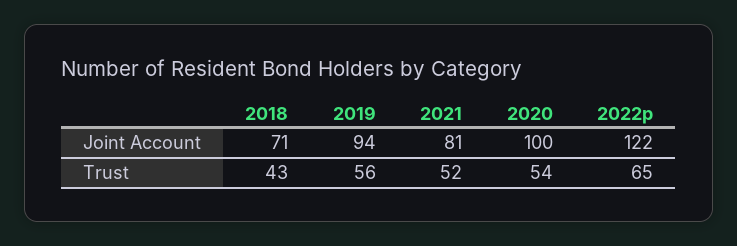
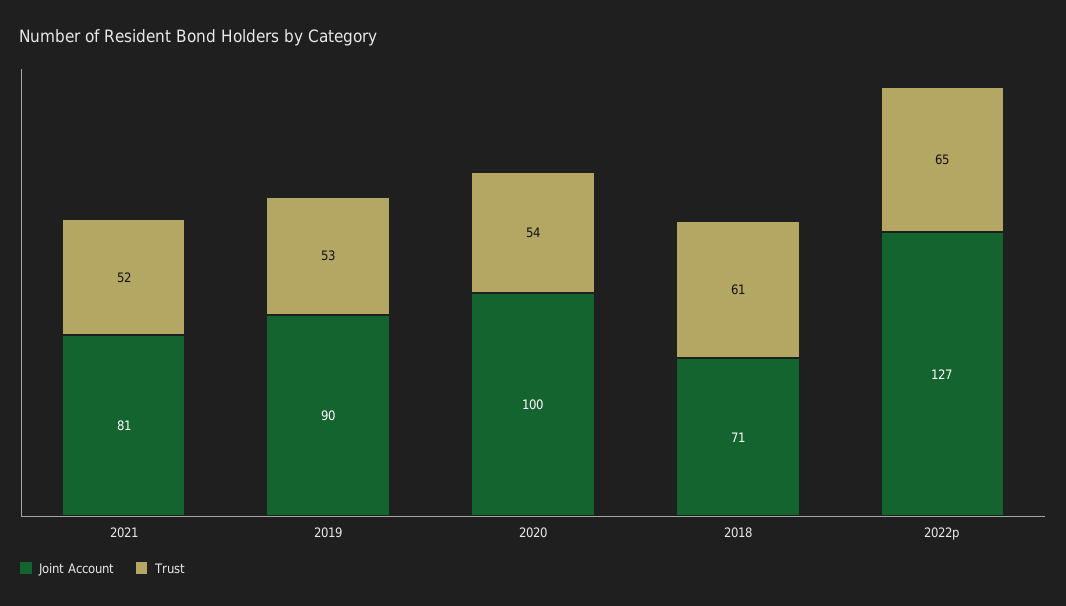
Joint Account, 2019: 94 -> 90
Joint Account, 2022p: 122 -> 127
Trust, 2018: 43 -> 61
Trust, 2019: 56 -> 53

